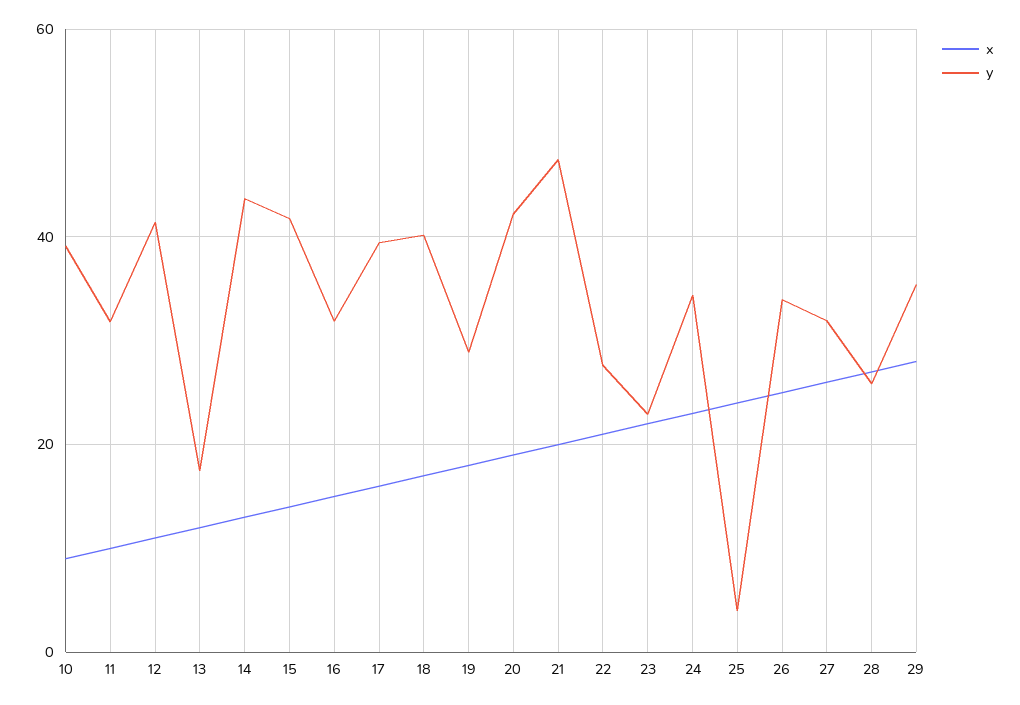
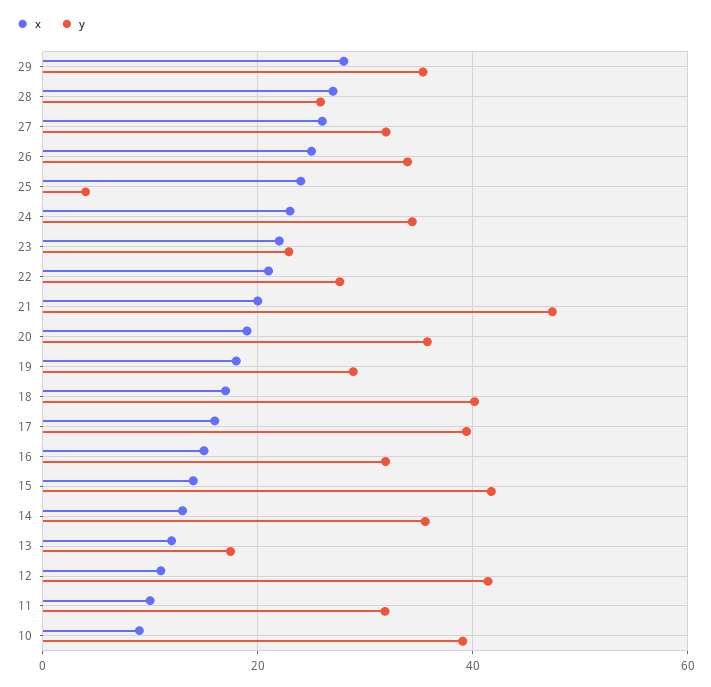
y, 14: 44 -> 36
y, 20: 42 -> 36

